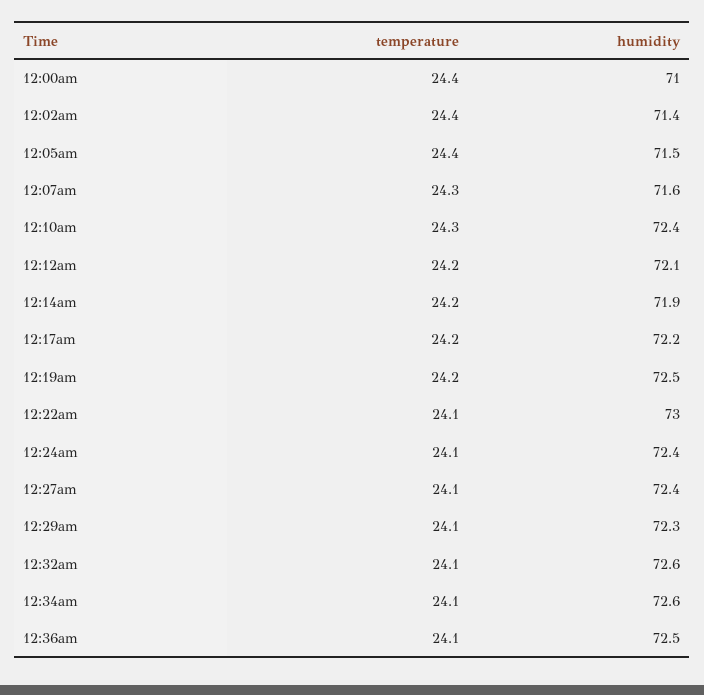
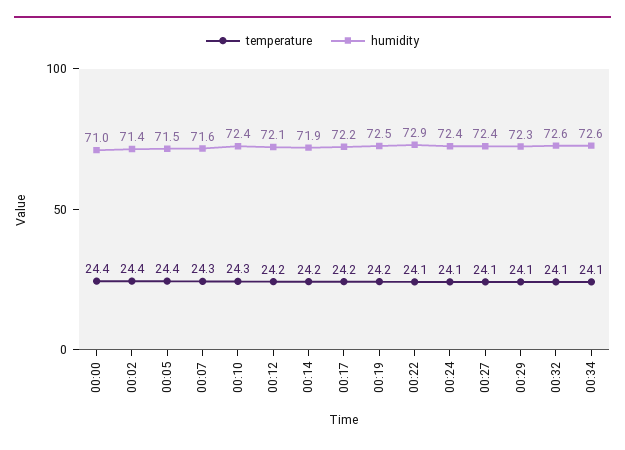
humidity, 12:22am: 73 -> 72.9
temperature, 12:36am: 24.1 -> none
humidity, 12:36am: 72.5 -> none

